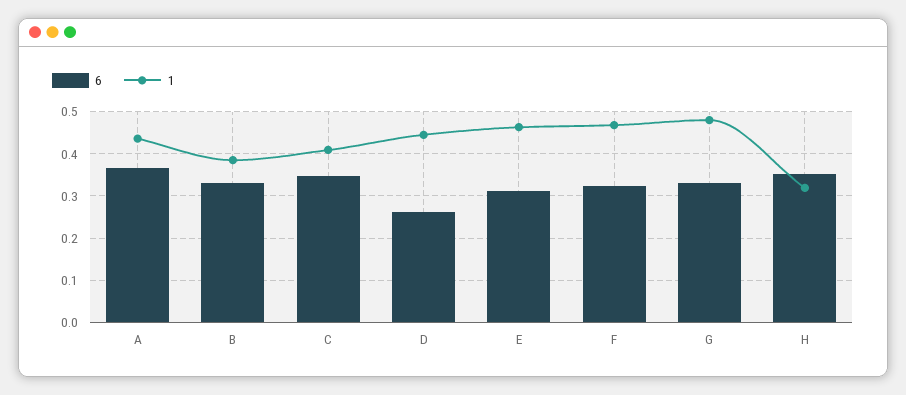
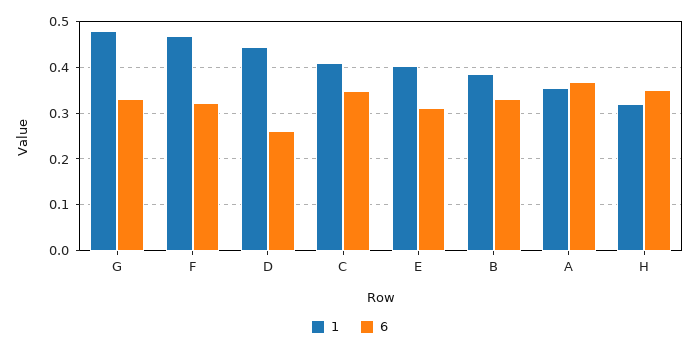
1, A: 0.44 -> 0.36
1, E: 0.46 -> 0.4

